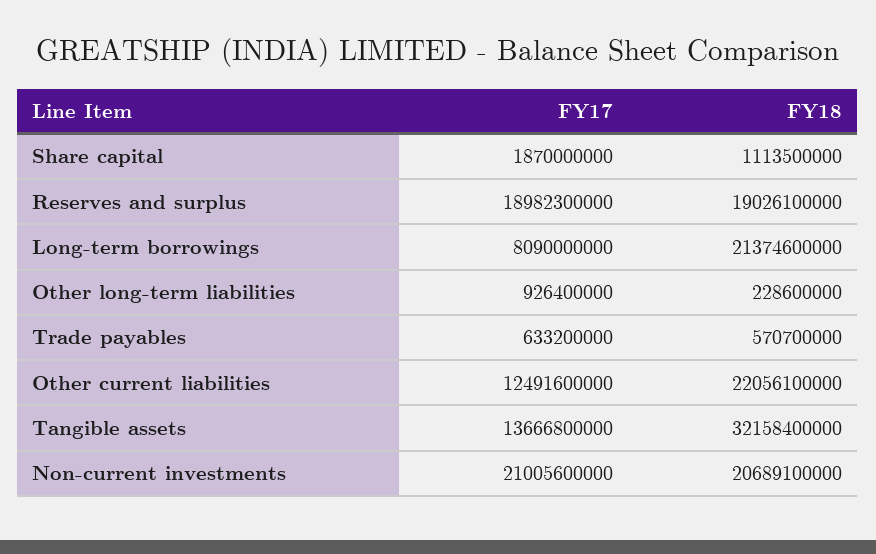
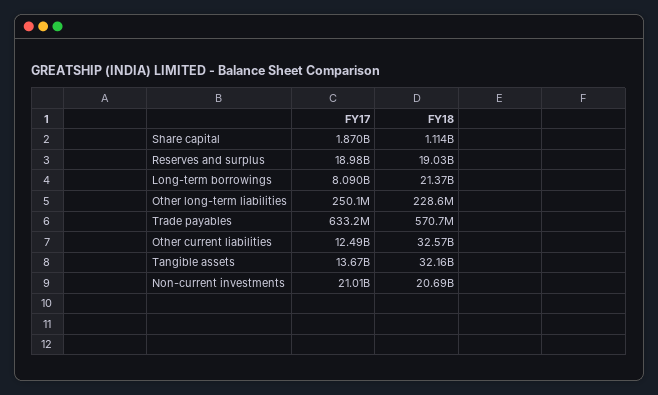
FY17, Other long-term liabilities: 926400000 -> 250100000
FY18, Other current liabilities: 22056100000 -> 32570000000

